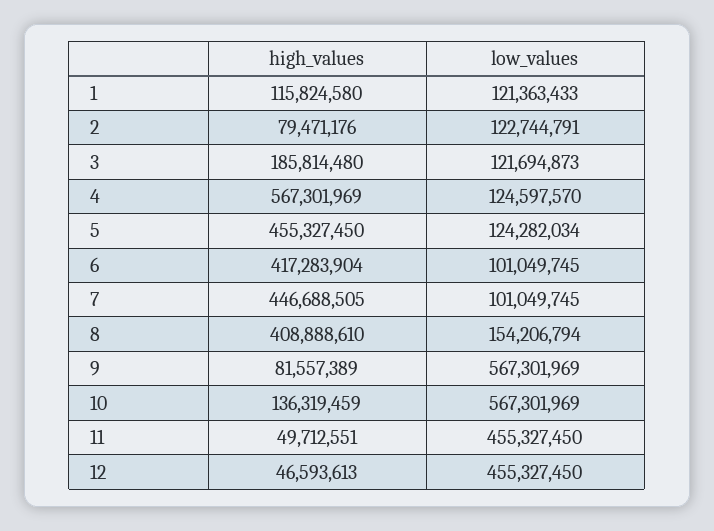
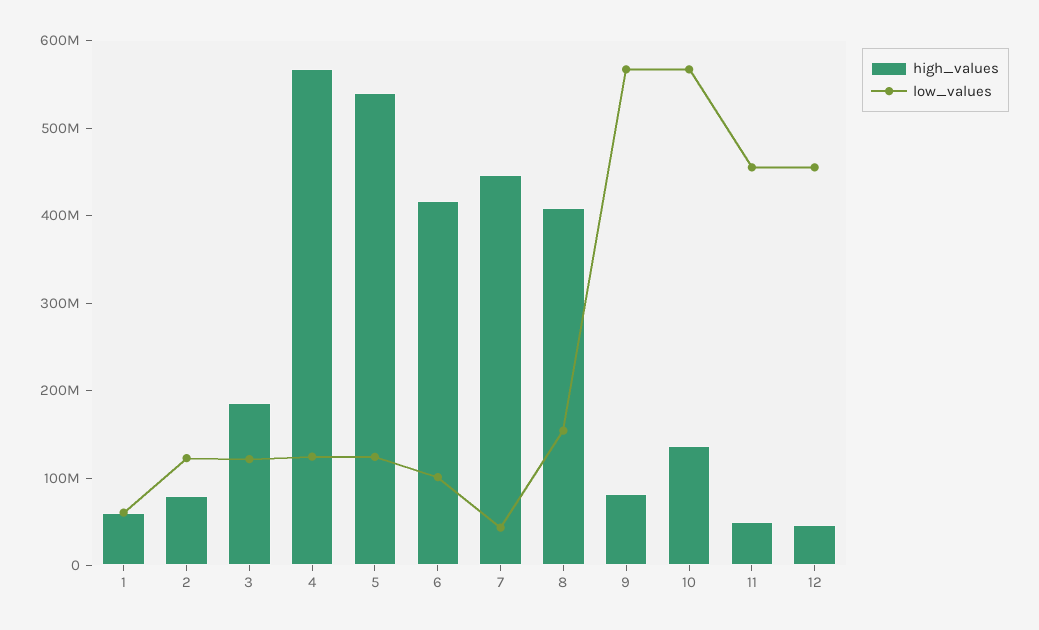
high_values, 1: 115824580 -> 60000000
low_values, 1: 121363433 -> 60000000
high_values, 5: 455327450 -> 540000000
low_values, 7: 101049745 -> 40000000

